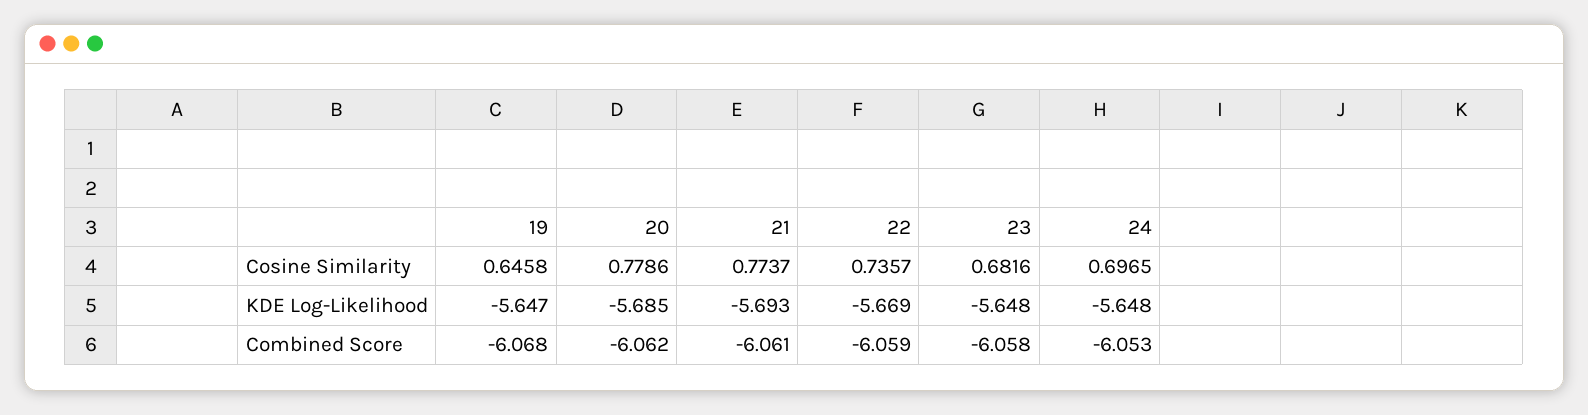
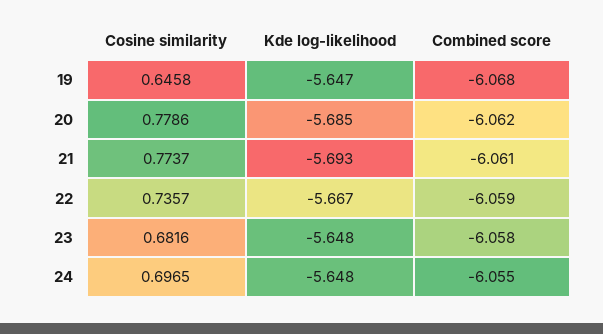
22, KDE Log-Likelihood: -5.669 -> -5.667
24, Combined Score: -6.053 -> -6.055

